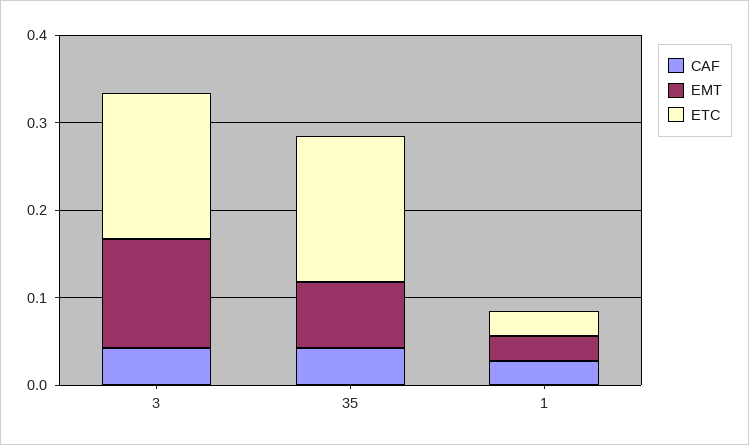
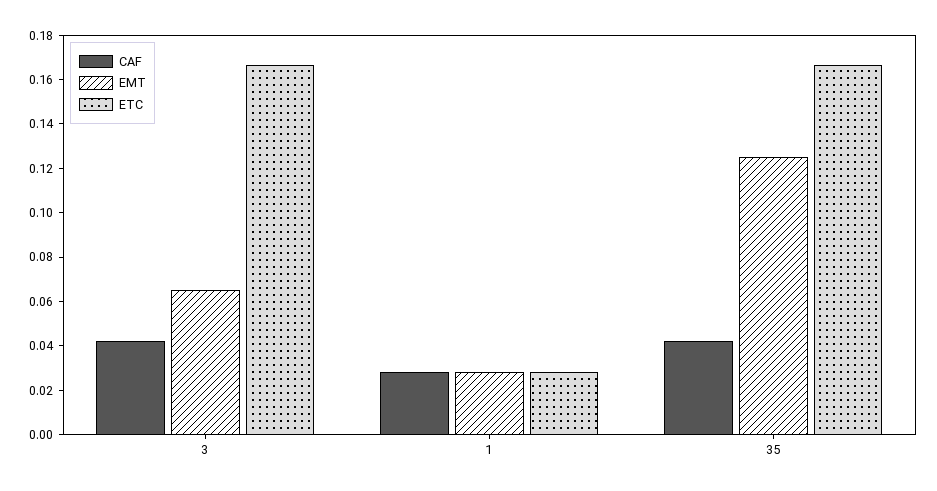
EMT, 3: 0.12 -> 0.065
EMT, 35: 0.08 -> 0.125

